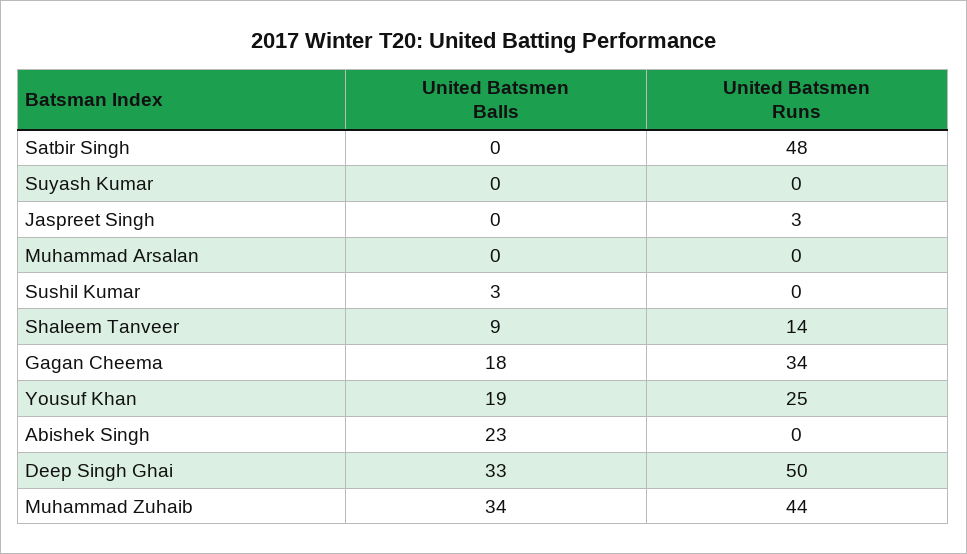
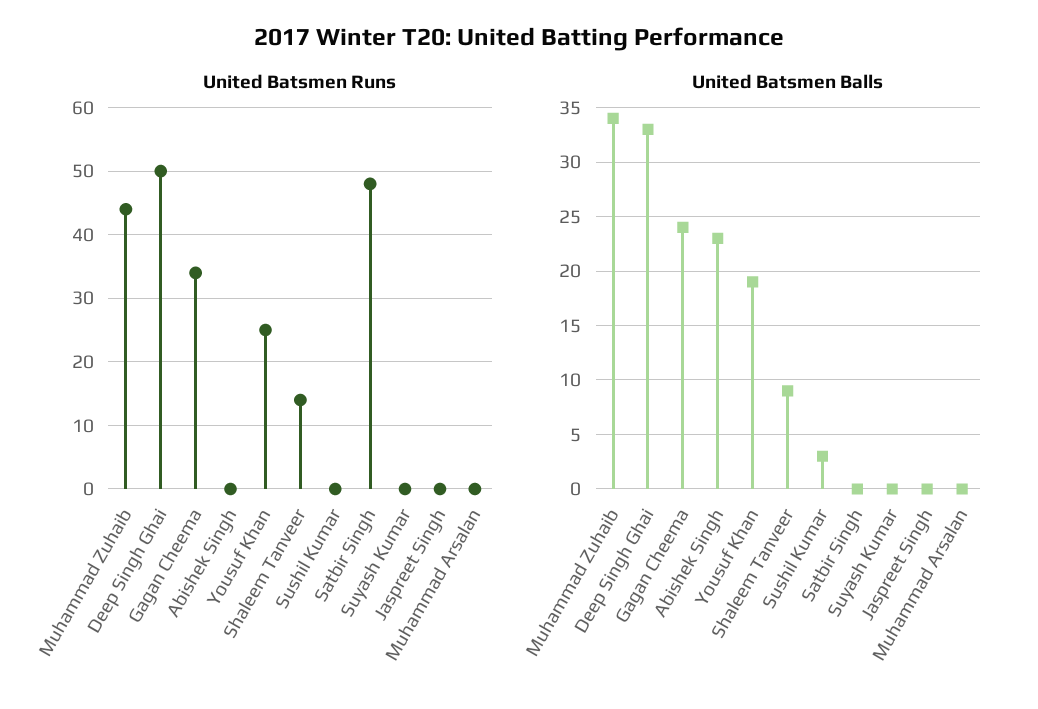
United Batsmen Runs, Jaspreet Singh: 3 -> 0
United Batsmen Balls, Gagan Cheema: 18 -> 24

